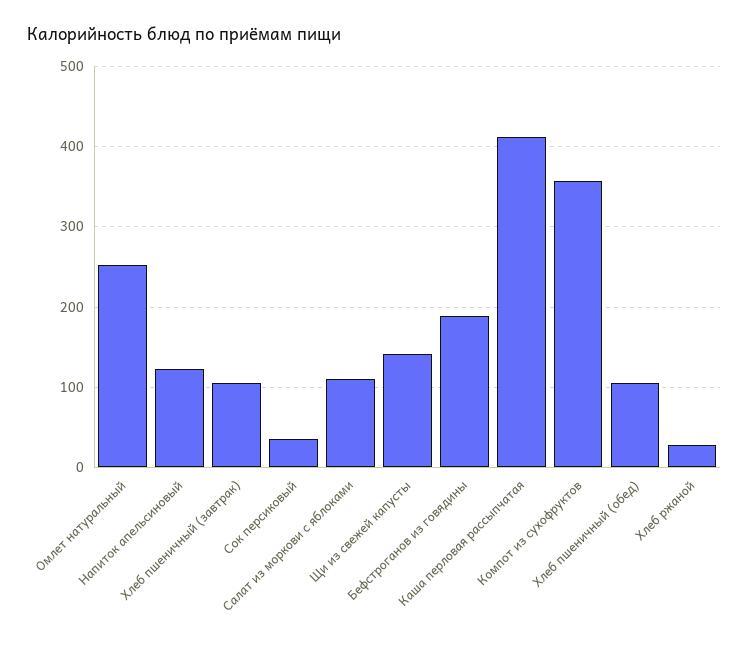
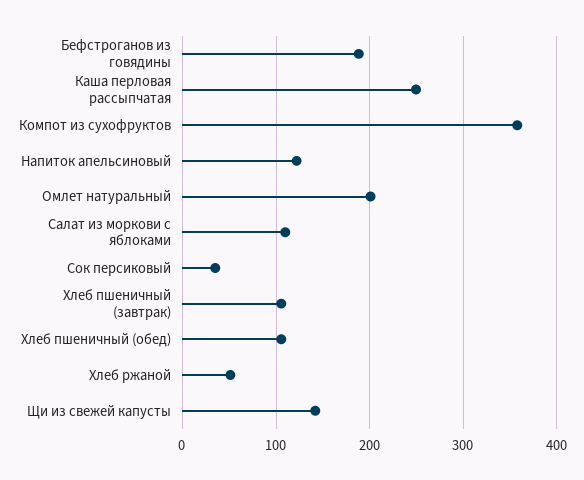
Омлет натуральный: 250 -> 200
Каша перловая рассыпчатая: 410 -> 250
Хлеб ржаной: 30 -> 50

